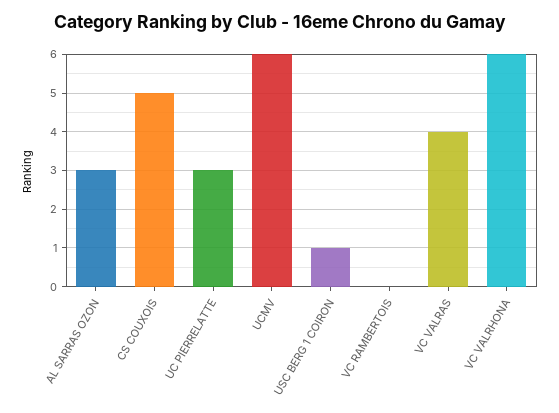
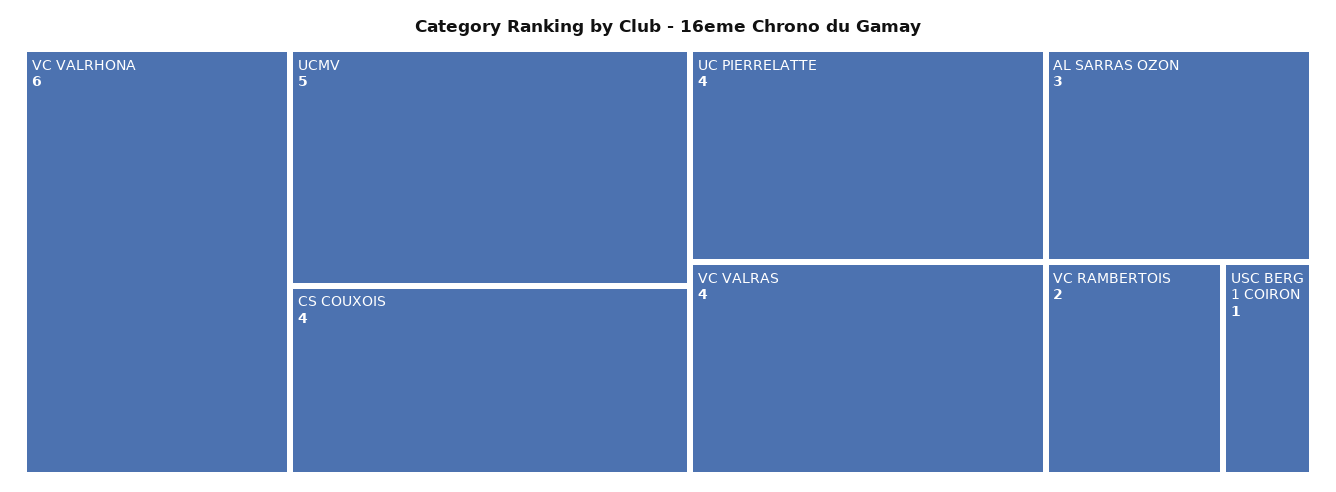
CS COUXOIS: 5 -> 4
UC PIERRELATTE: 3 -> 4
UCMV: 6 -> 5
VC RAMBERTOIS: 0 -> 2

